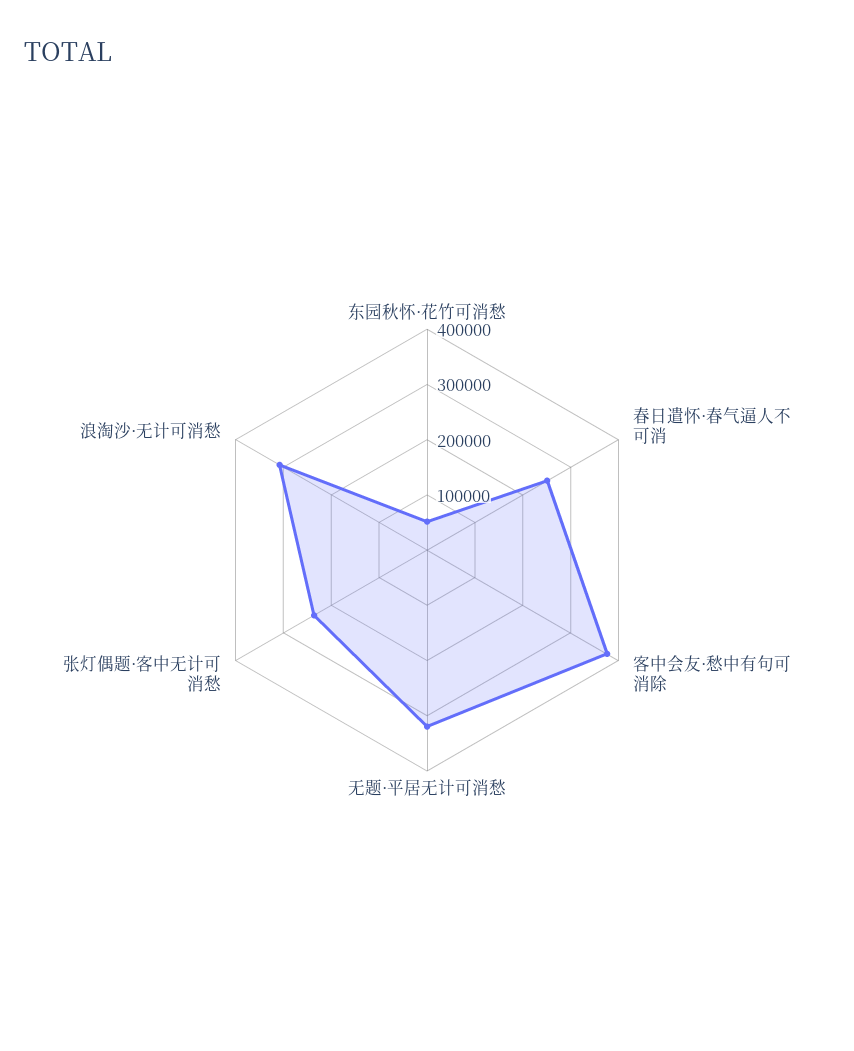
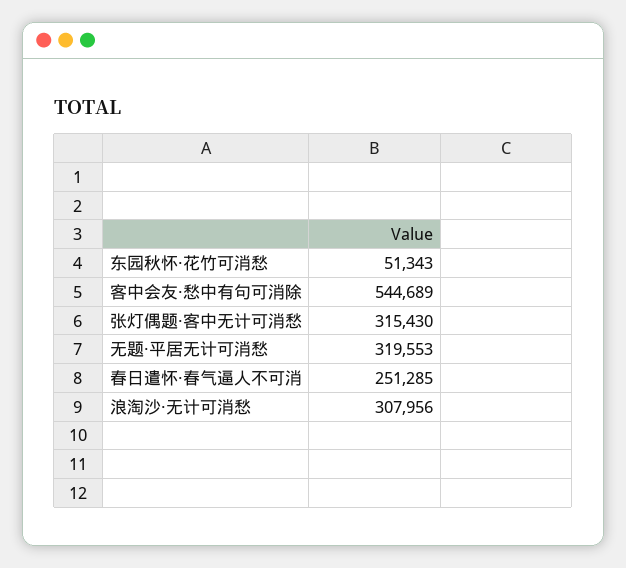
客中会友·愁中有句可消除: 380000 -> 544689
张灯偶题·客中无计可消愁: 240000 -> 315430

